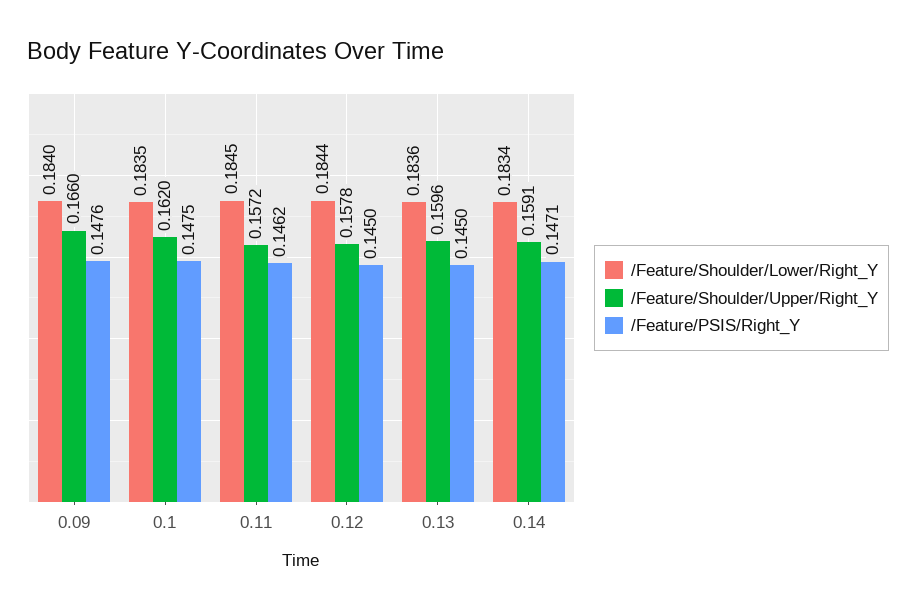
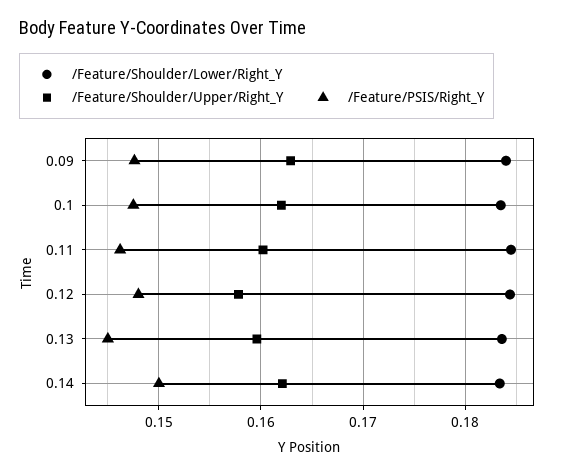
/Feature/Shoulder/Upper/Right_Y, 0.09: 0.166 -> 0.163
/Feature/Shoulder/Upper/Right_Y, 0.11: 0.1572 -> 0.16
/Feature/PSIS/Right_Y, 0.12: 0.145 -> 0.148
/Feature/Shoulder/Upper/Right_Y, 0.14: 0.1591 -> 0.162
/Feature/PSIS/Right_Y, 0.14: 0.1471 -> 0.15

